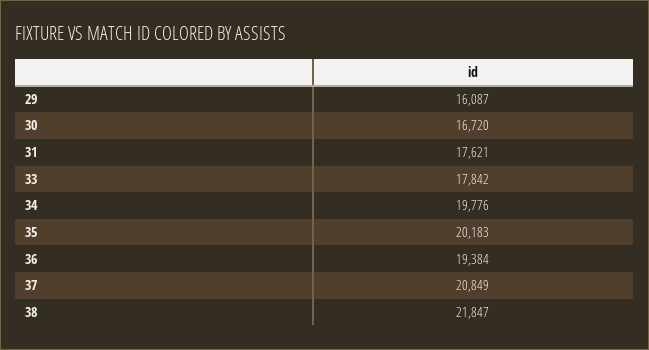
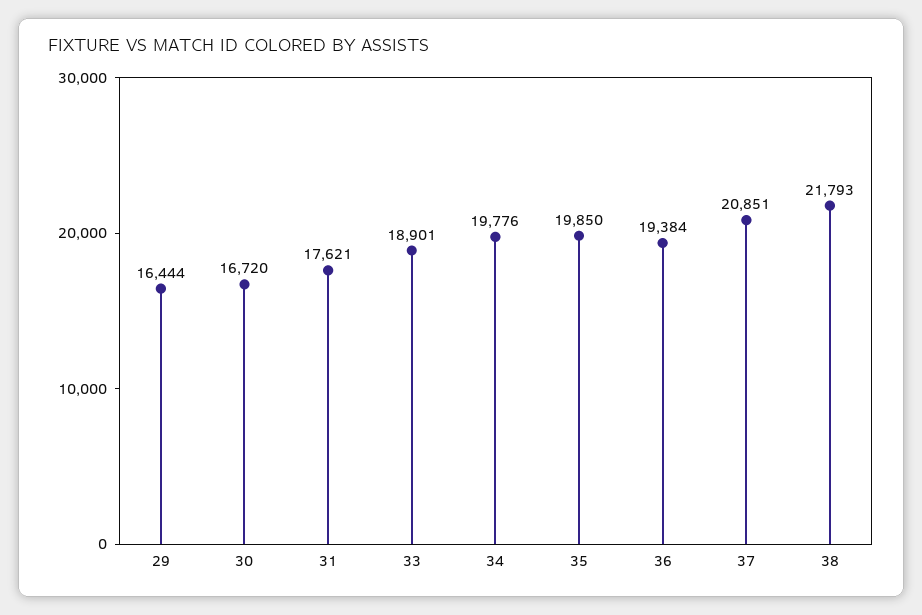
29: 16087 -> 16444
33: 17842 -> 18901
35: 20183 -> 19850
37: 20849 -> 20851
38: 21847 -> 21793

